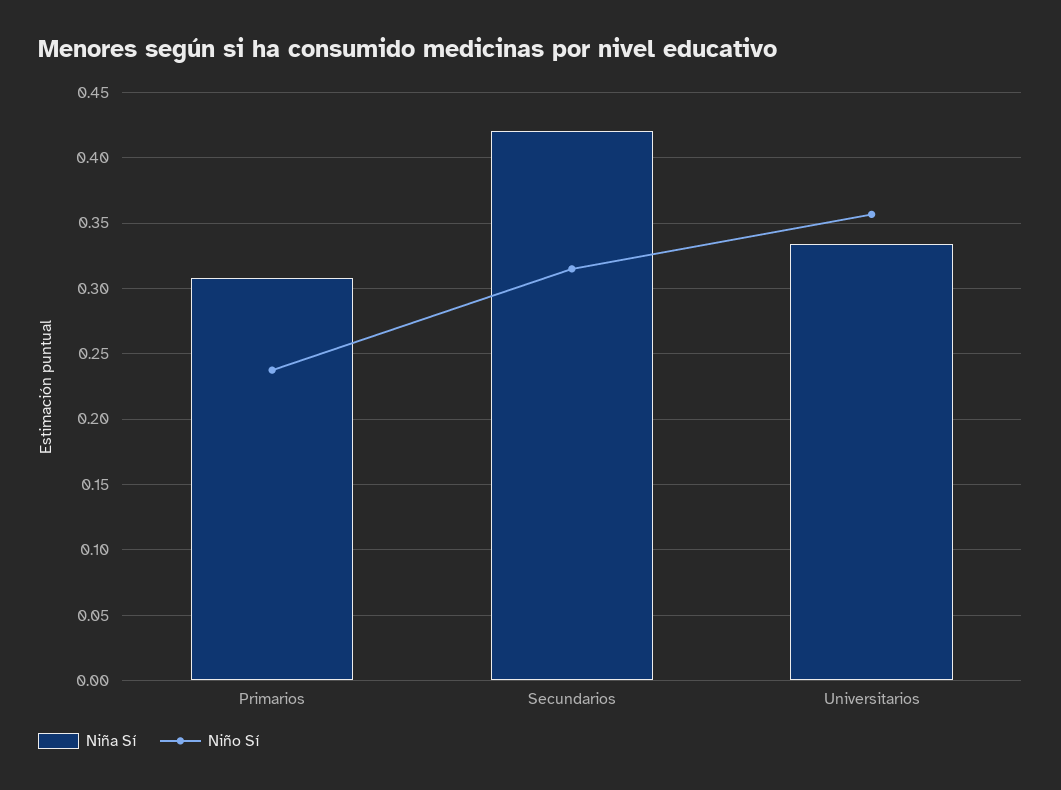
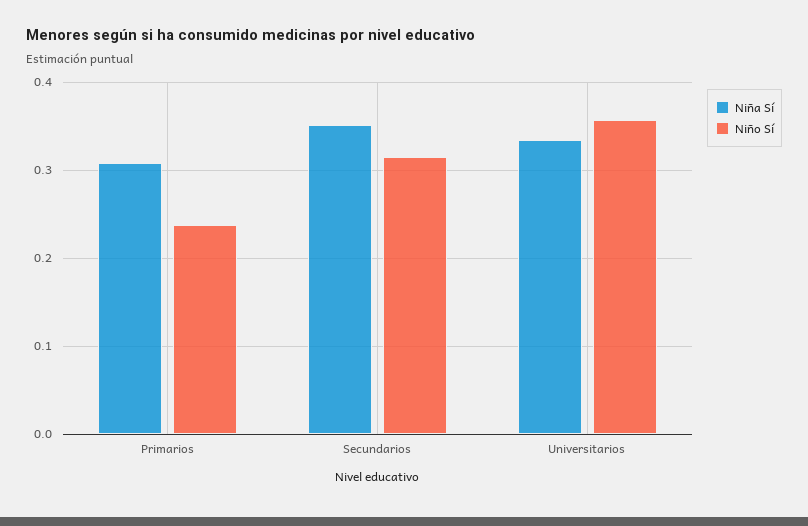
Niña Sí, Secundarios: 0.42 -> 0.35

